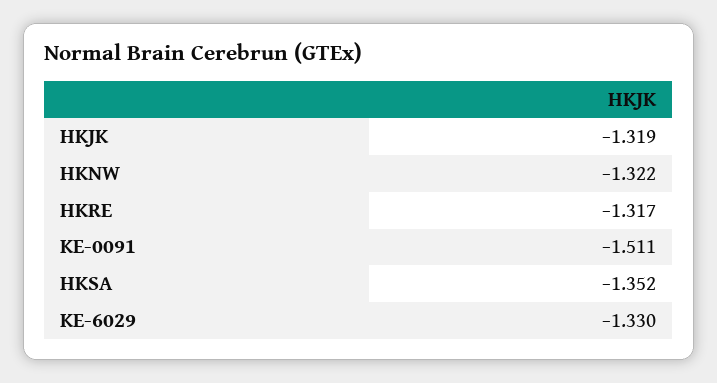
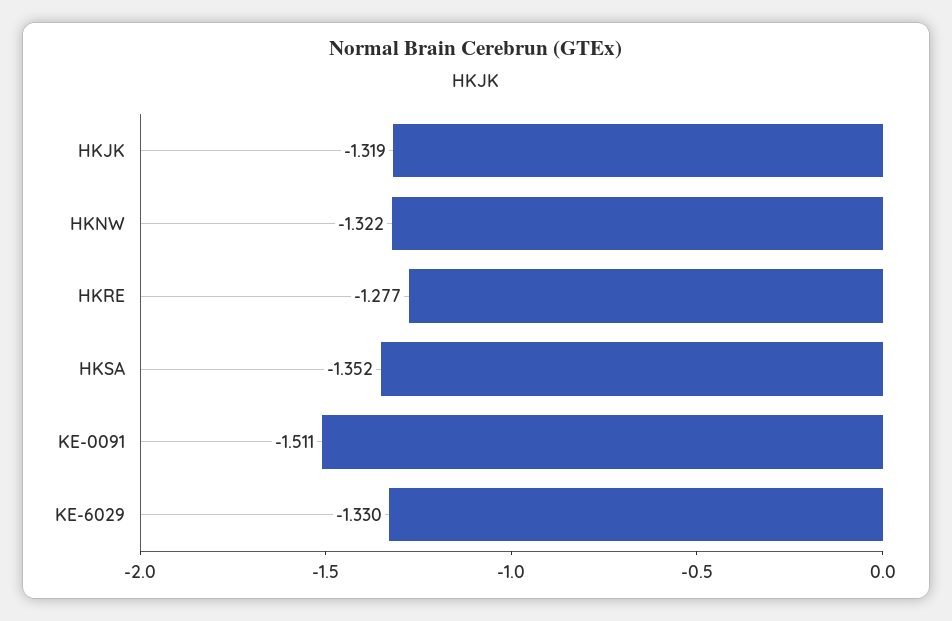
HKRE: -1.317 -> -1.277

